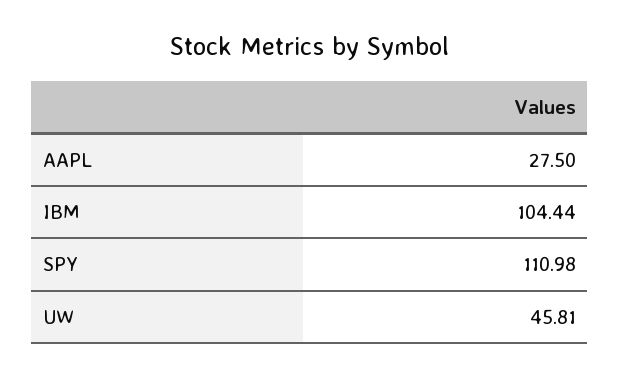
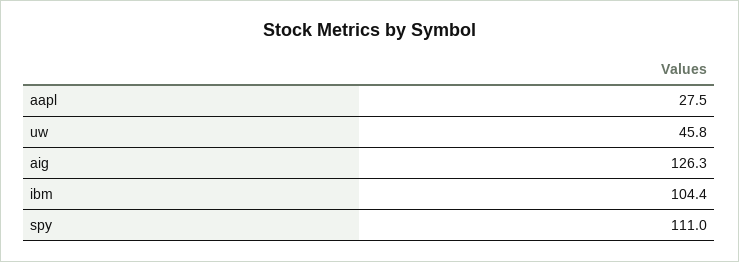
aig: none -> 126.3

